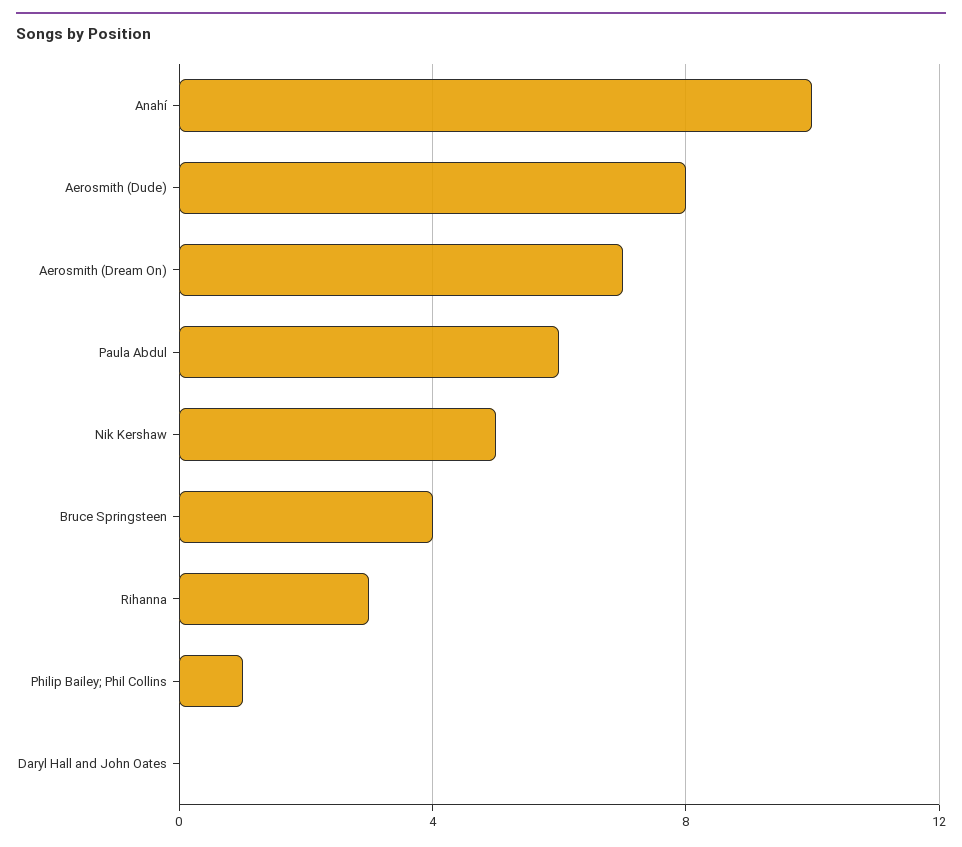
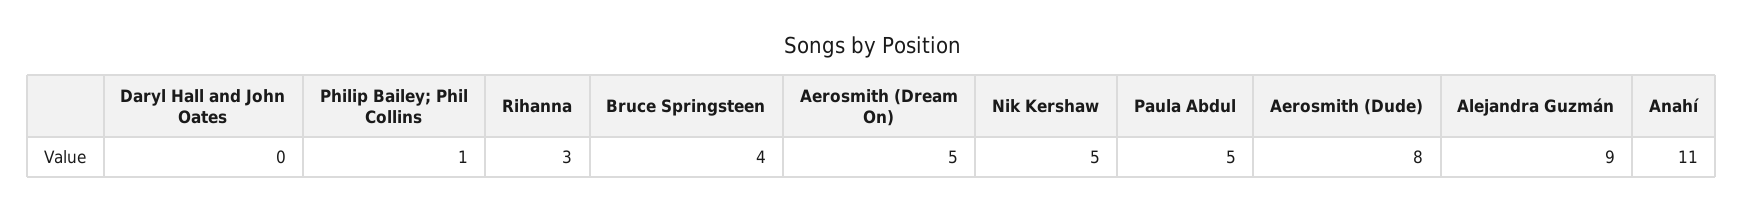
Anahí: 10 -> 11
Aerosmith (Dream On): 7 -> 5
Paula Abdul: 6 -> 5
Alejandra Guzmán: none -> 9

